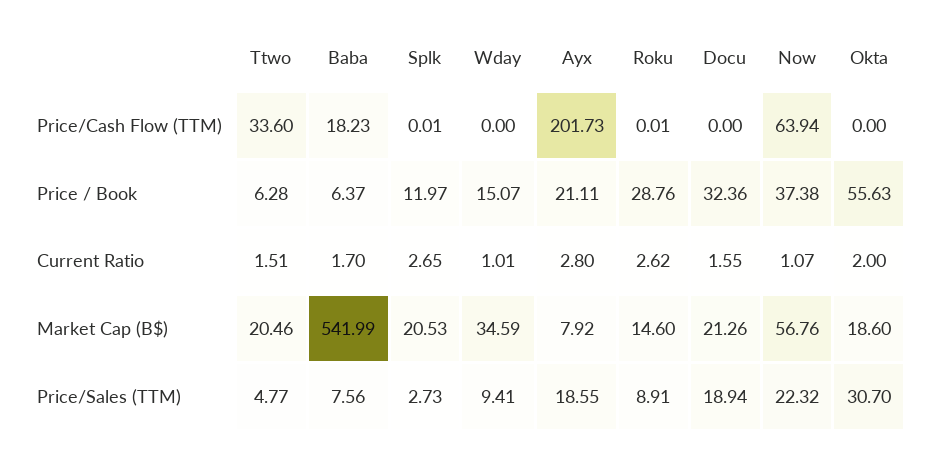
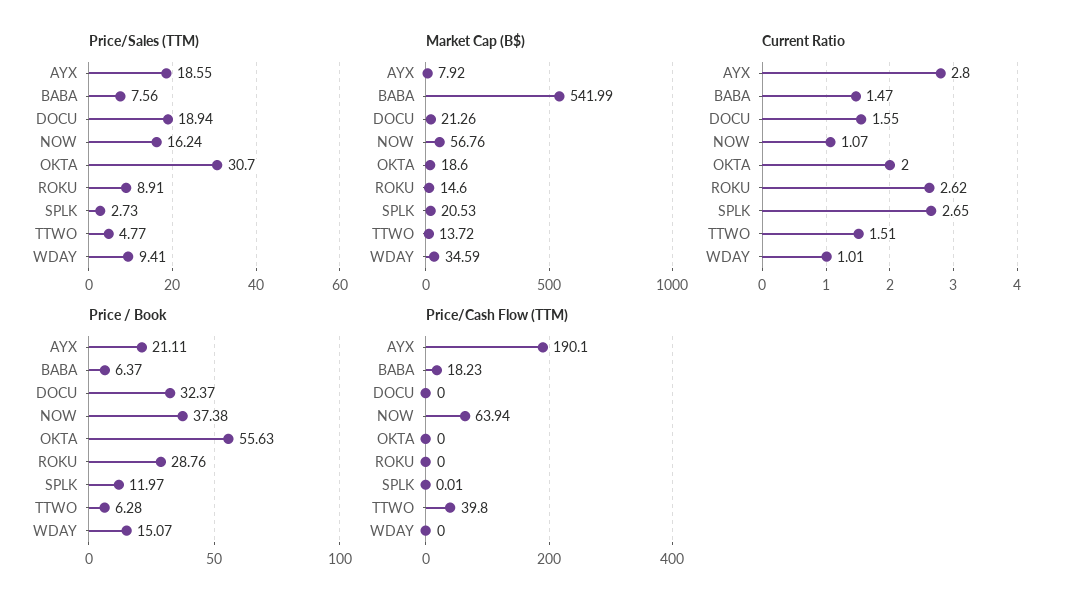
Price/Cash Flow (TTM), Ttwo: 33.6 -> 39.8
Price/Cash Flow (TTM), Ayx: 201.73 -> 190.1
Price/Cash Flow (TTM), Roku: 0.01 -> 0
Price / Book, Docu: 32.36 -> 32.37
Current Ratio, Baba: 1.7 -> 1.47
Market Cap (B$), Ttwo: 20.46 -> 13.72
Price/Sales (TTM), Now: 22.32 -> 16.24

